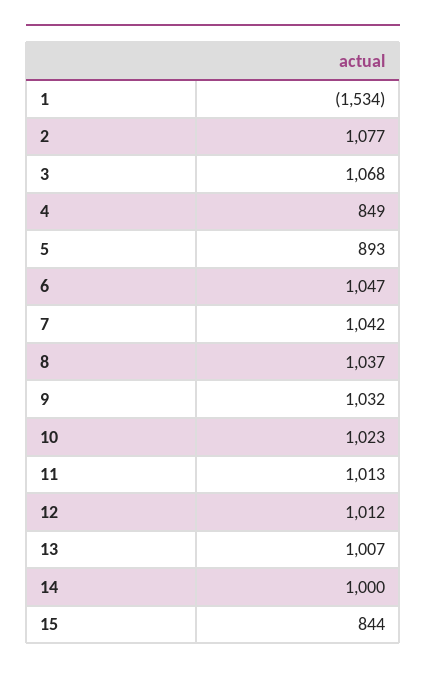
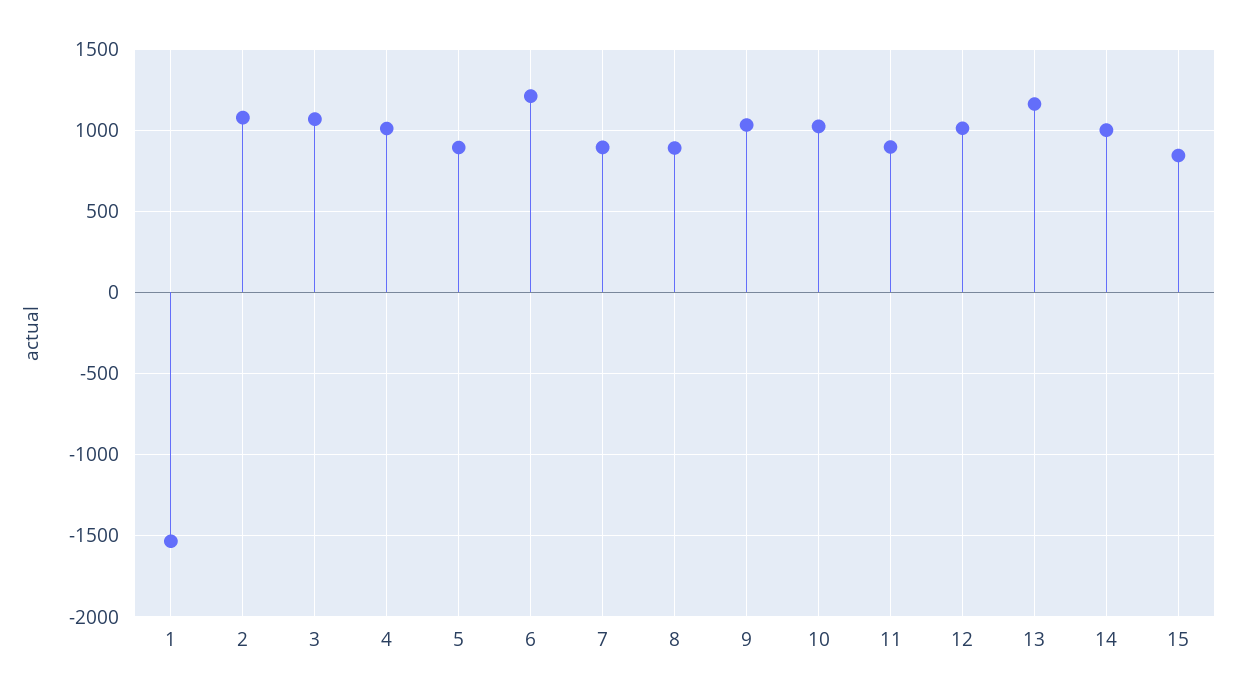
4: 849 -> 1000
6: 1047 -> 1200
7: 1042 -> 900
8: 1037 -> 900
11: 1013 -> 900
13: 1007 -> 1150

